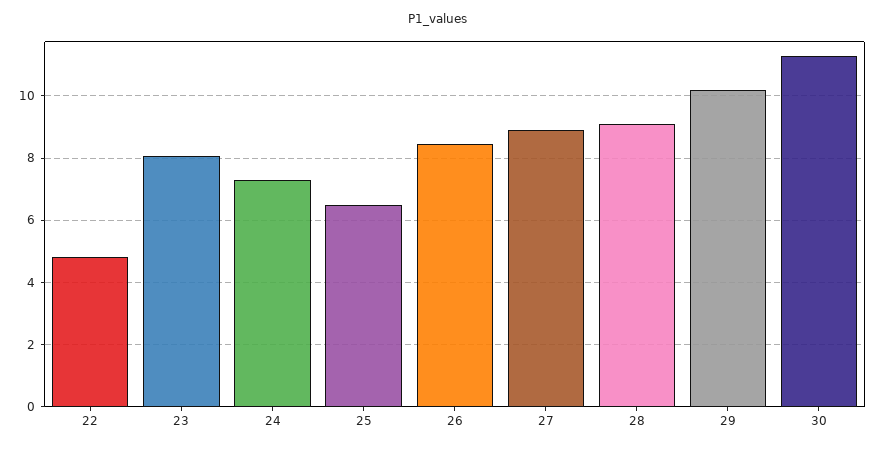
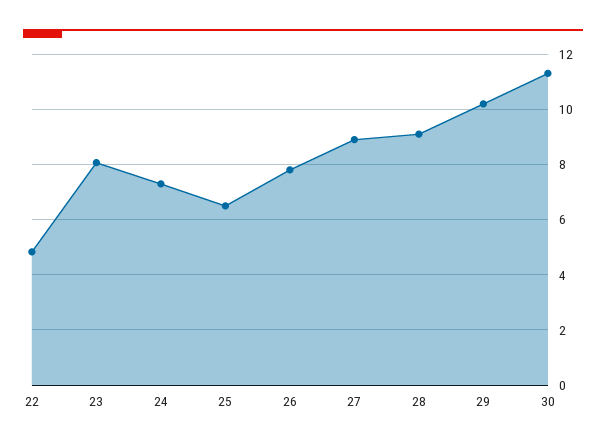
26: 8.4 -> 7.75

